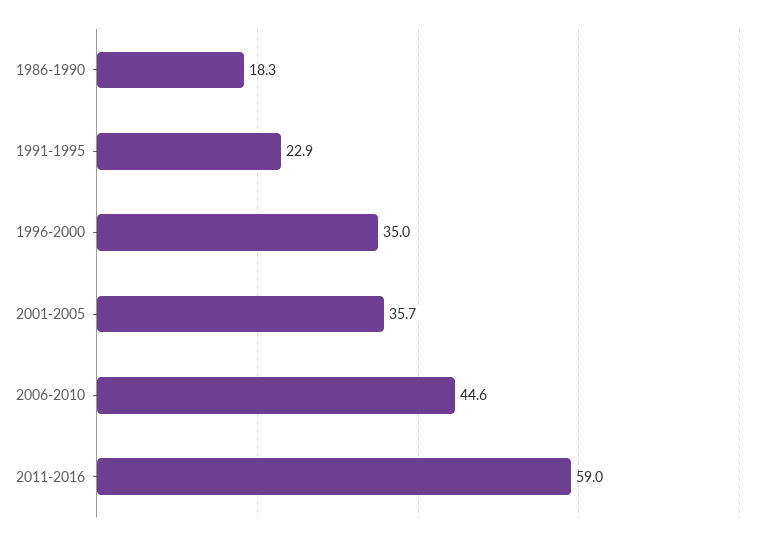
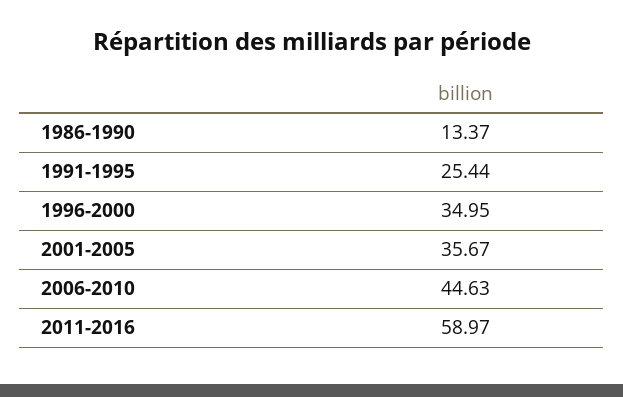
1986-1990: 18.3 -> 13.37
1991-1995: 22.9 -> 25.44

